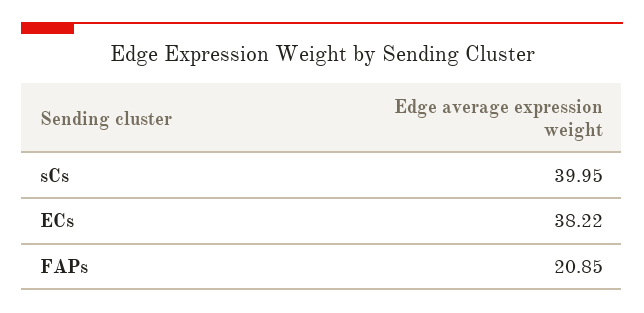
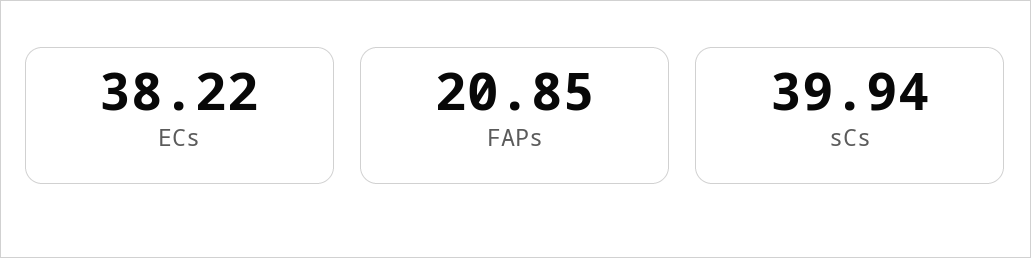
sCs: 39.95 -> 39.94

